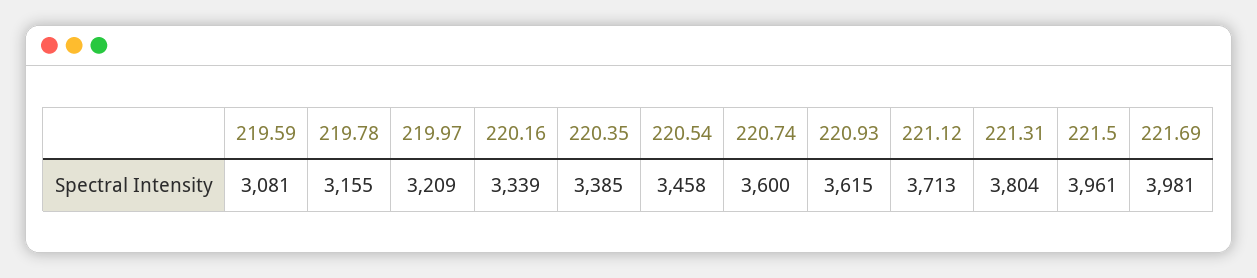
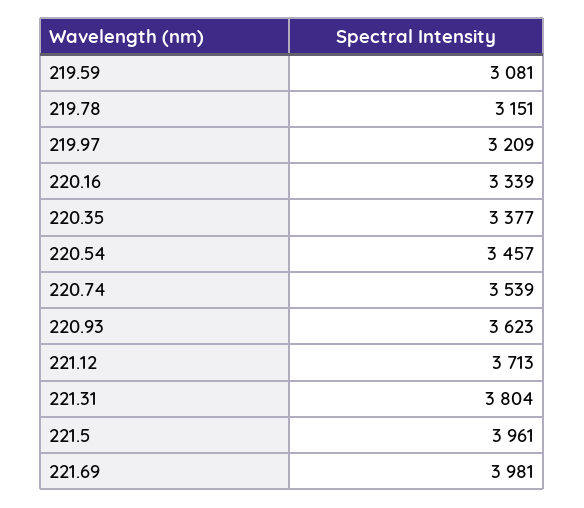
219.78: 3155 -> 3151
220.35: 3385 -> 3377
220.54: 3458 -> 3457
220.74: 3600 -> 3539
220.93: 3615 -> 3623

